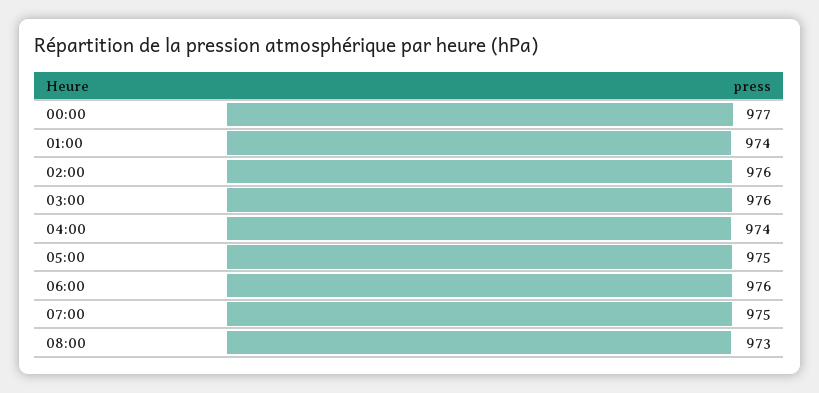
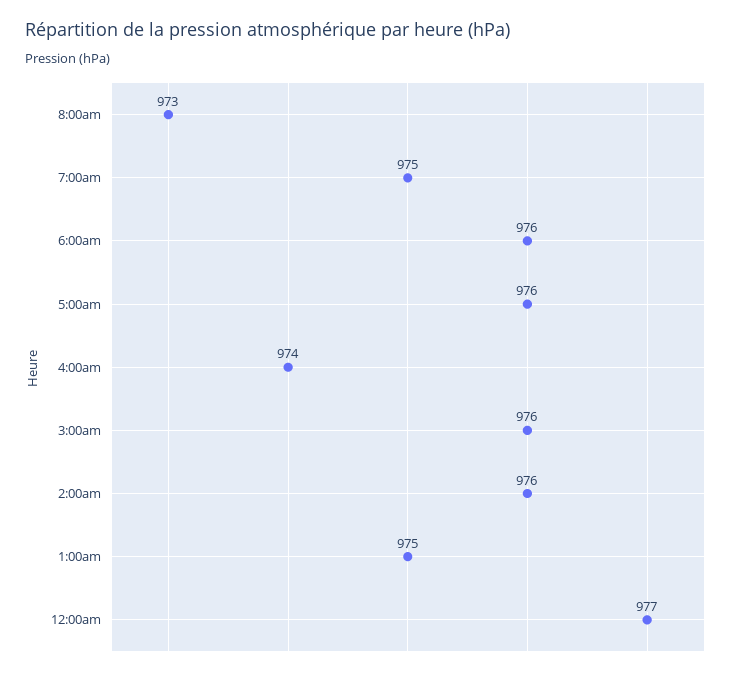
01:00: 974 -> 975
05:00: 975 -> 976

